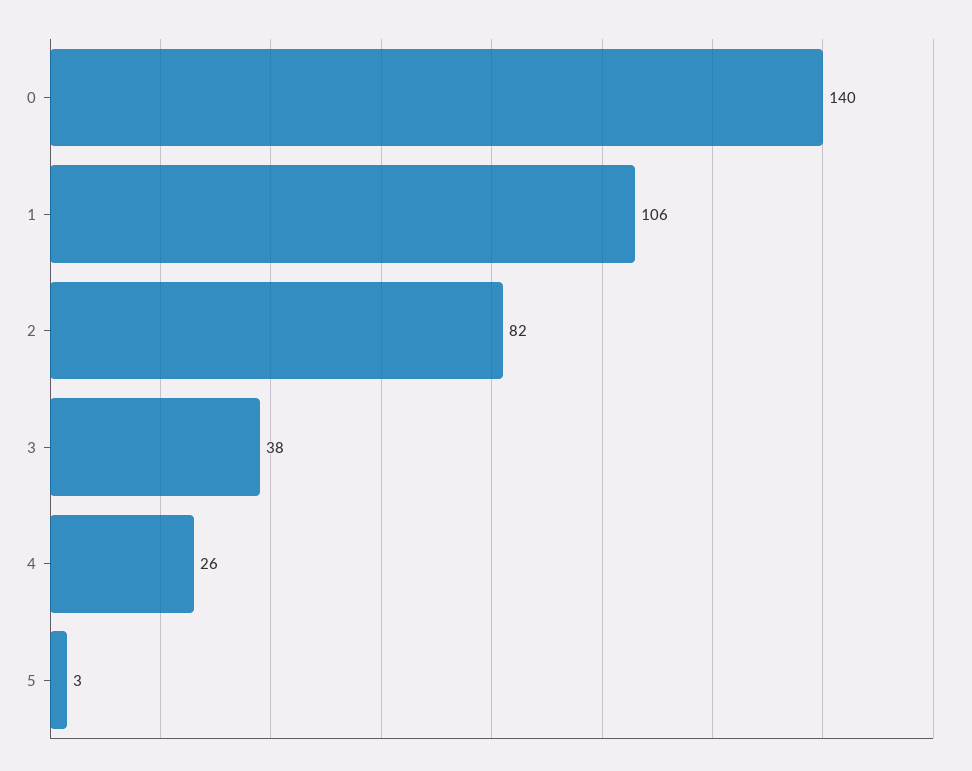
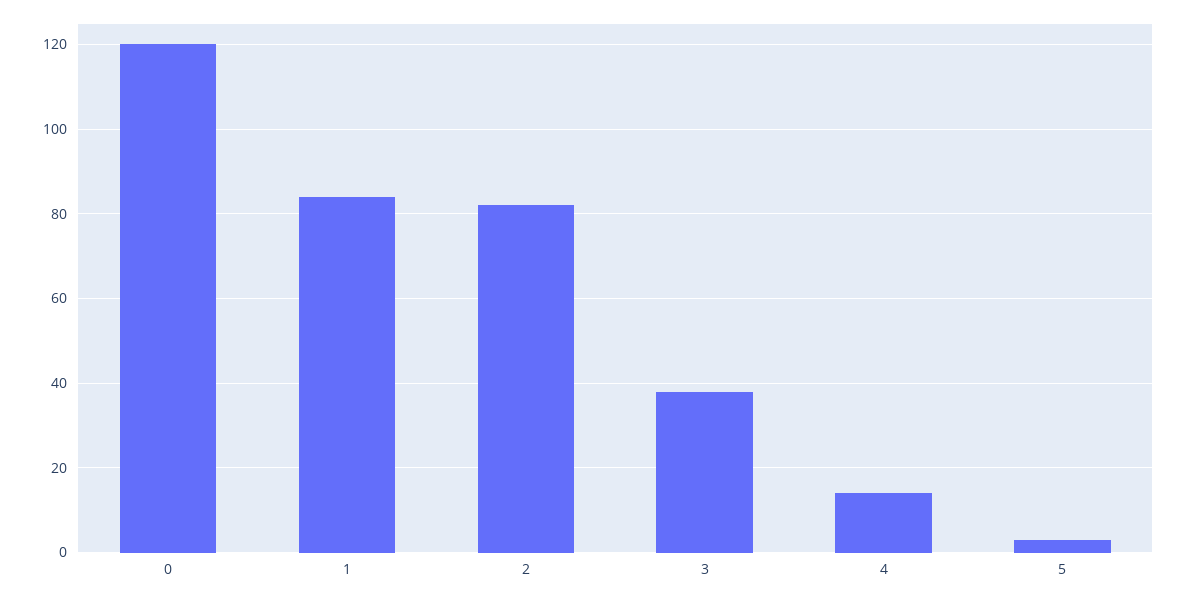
0: 140 -> 120
1: 106 -> 85
4: 26 -> 15

